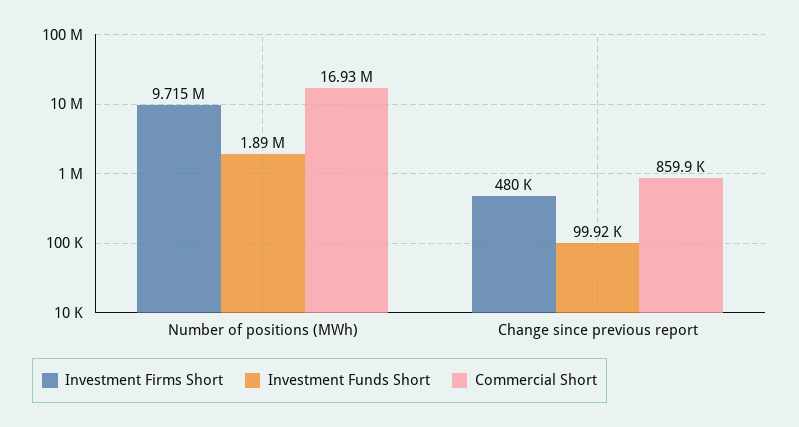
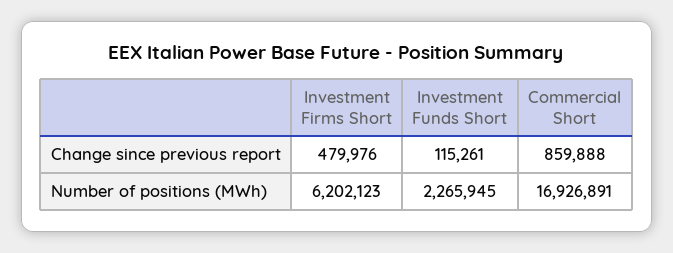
Investment Firms Short, Number of positions (MWh): 9715000 -> 6202123
Investment Funds Short, Number of positions (MWh): 1890000 -> 2265945
Investment Funds Short, Change since previous report: 99920 -> 115261

